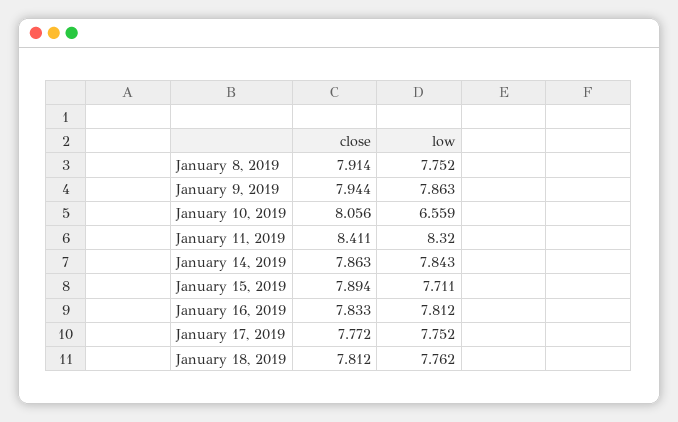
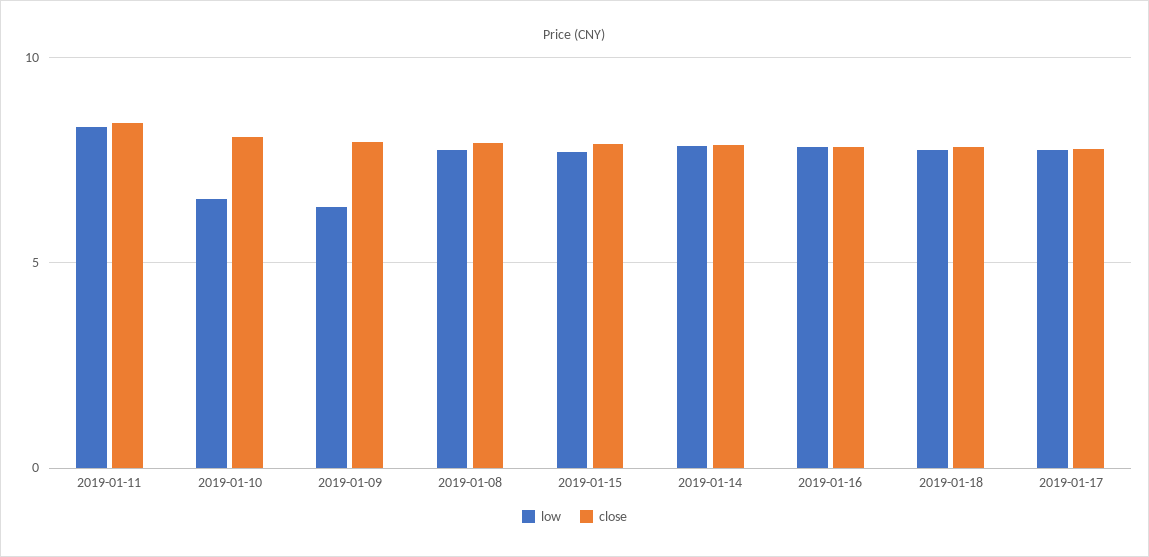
low, January 9, 2019: 7.863 -> 6.5

